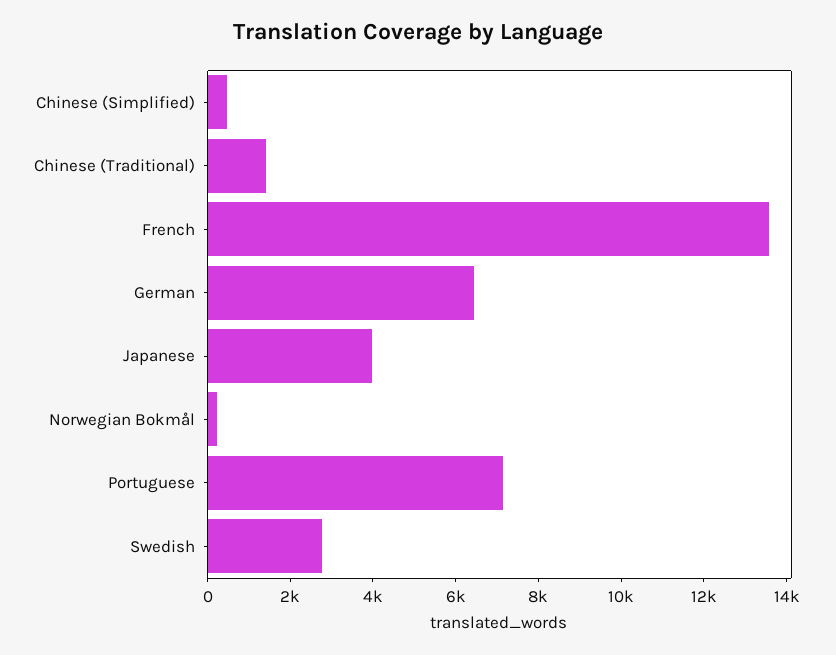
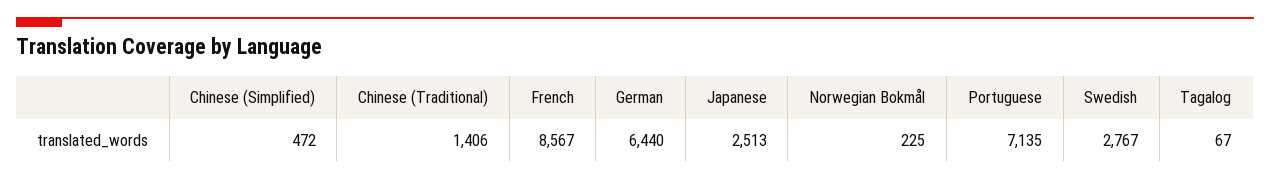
French: 13500 -> 8567
Japanese: 4000 -> 2513
Tagalog: none -> 67

